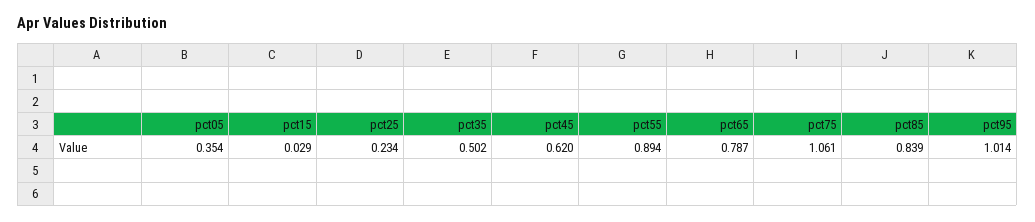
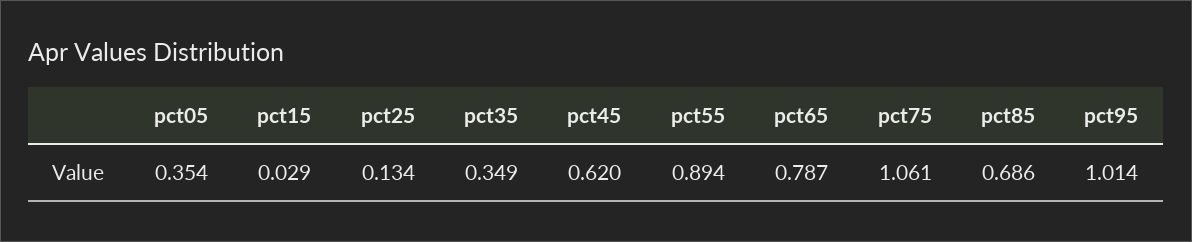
pct25: 0.234 -> 0.134
pct35: 0.502 -> 0.349
pct85: 0.839 -> 0.686

